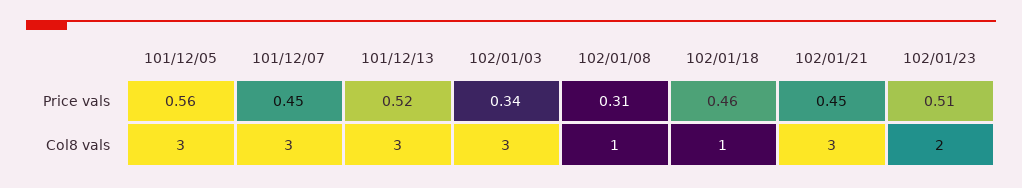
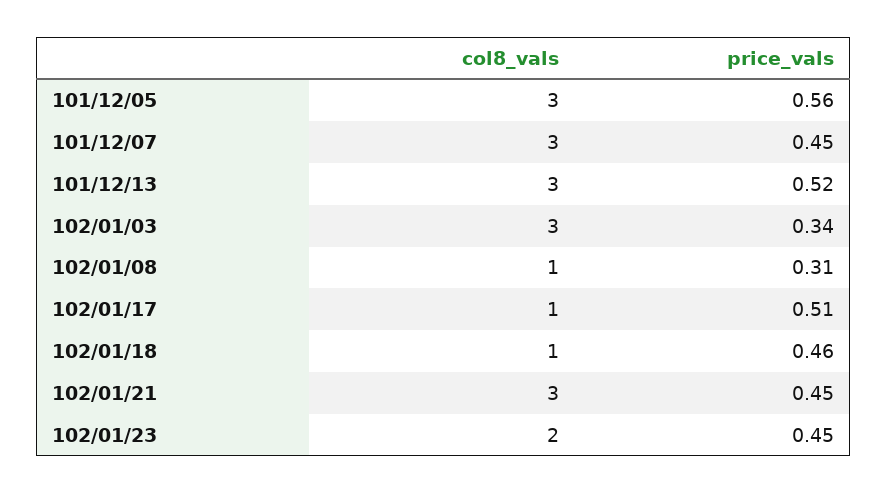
102/01/23, Price vals: 0.51 -> 0.45
102/01/17, Col8 vals: none -> 1
102/01/17, Price vals: none -> 0.51

